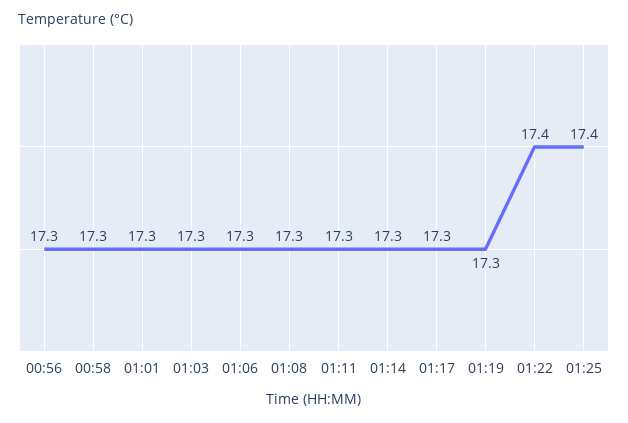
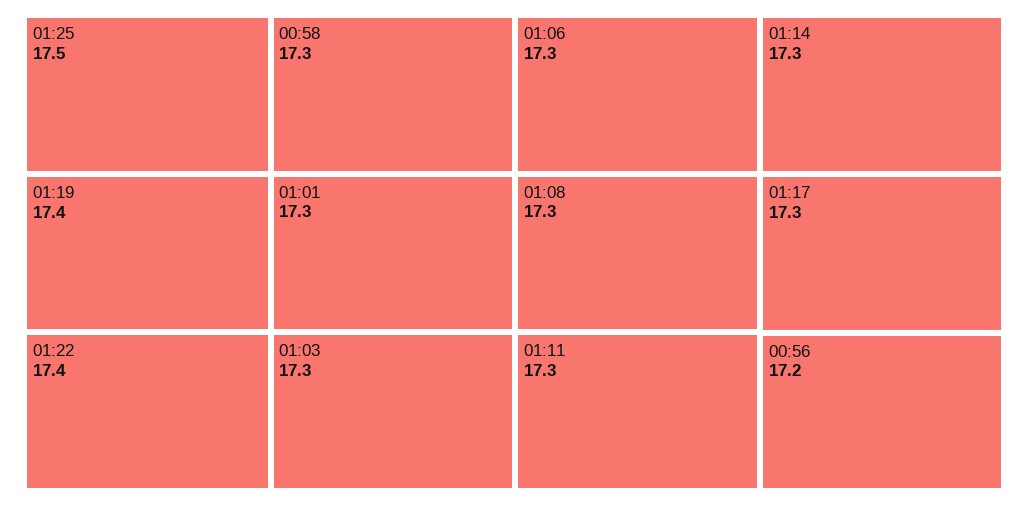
00:56: 17.3 -> 17.2
01:19: 17.3 -> 17.4
01:25: 17.4 -> 17.5

